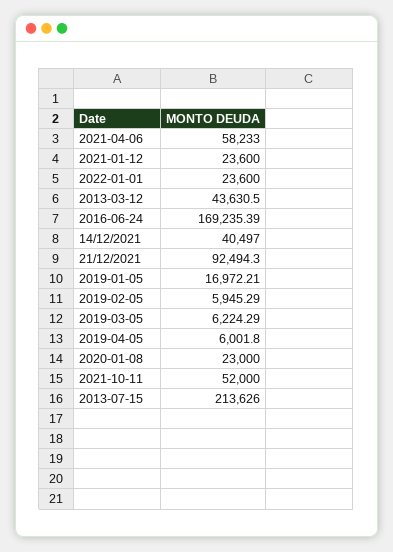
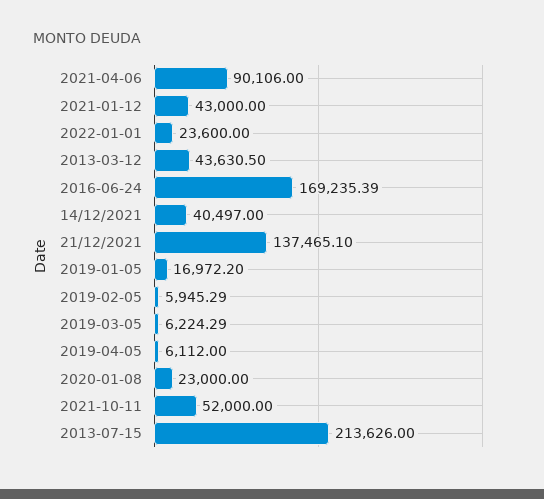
2021-04-06: 58233 -> 90106
2021-01-12: 23600 -> 43000
21/12/2021: 92494.3 -> 137465.1
2019-01-05: 16972.21 -> 16972.2
2019-04-05: 6001.8 -> 6112

